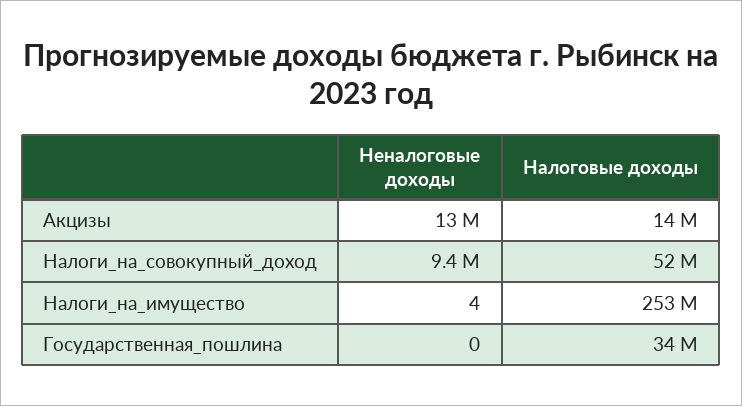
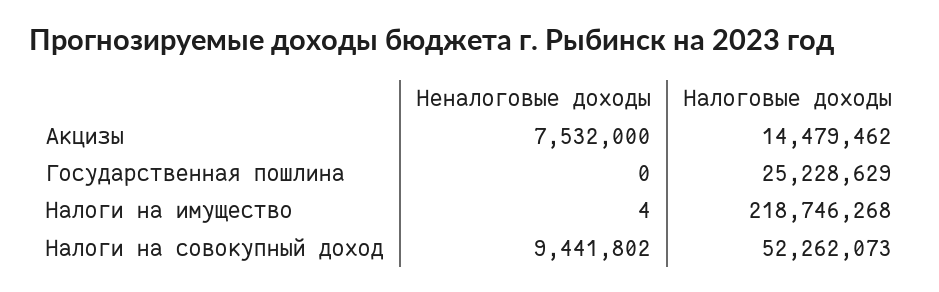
Неналоговые доходы, Акцизы: 13000000 -> 7532000
Налоговые доходы, Налоги_на_имущество: 253000000 -> 218746268
Налоговые доходы, Государственная_пошлина: 34000000 -> 25228629

